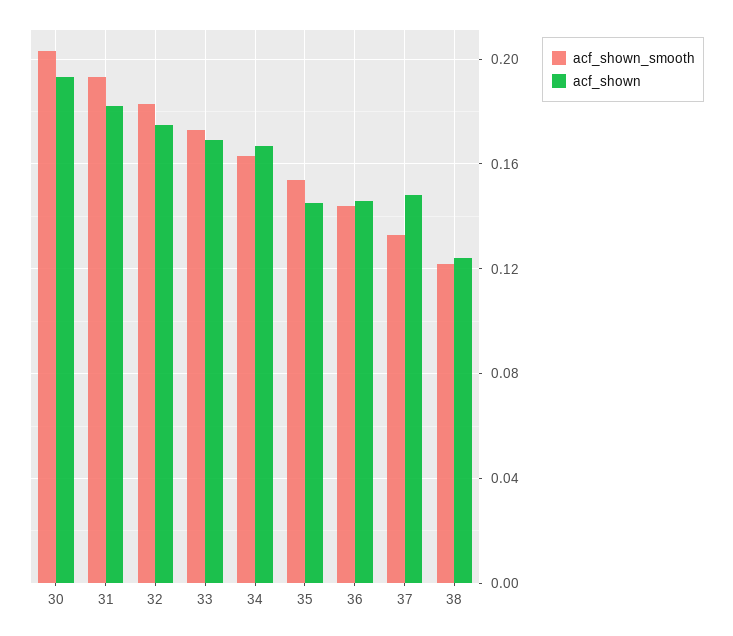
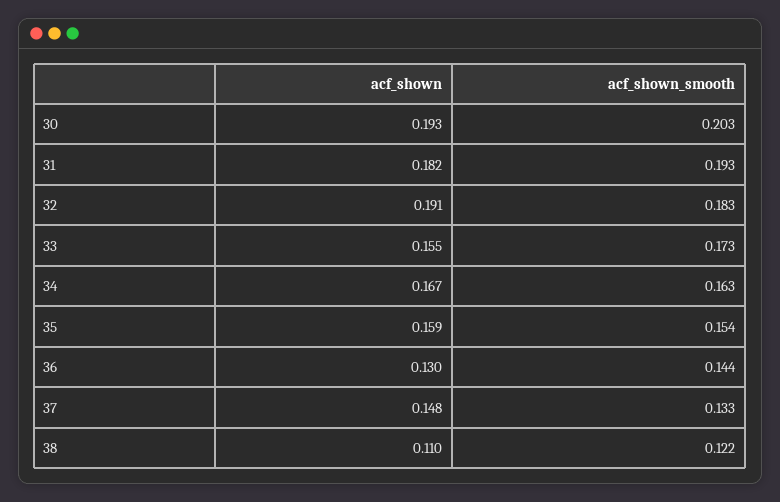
acf_shown, 32: 0.175 -> 0.191
acf_shown, 33: 0.17 -> 0.155
acf_shown, 35: 0.145 -> 0.159
acf_shown, 36: 0.145 -> 0.13
acf_shown, 38: 0.125 -> 0.11

